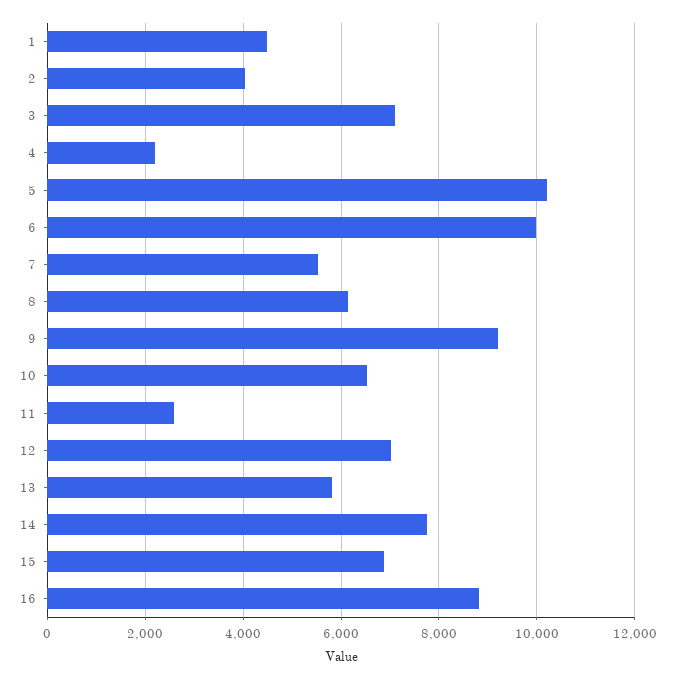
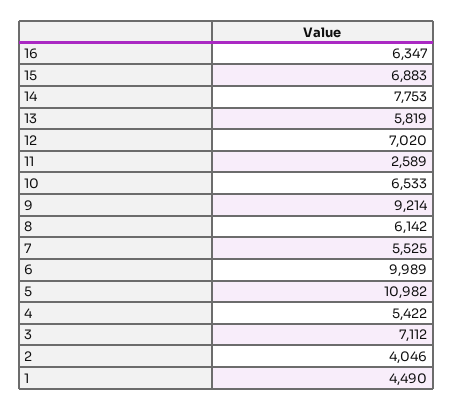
4: 2200 -> 5422
5: 10200 -> 10982
16: 8800 -> 6347

